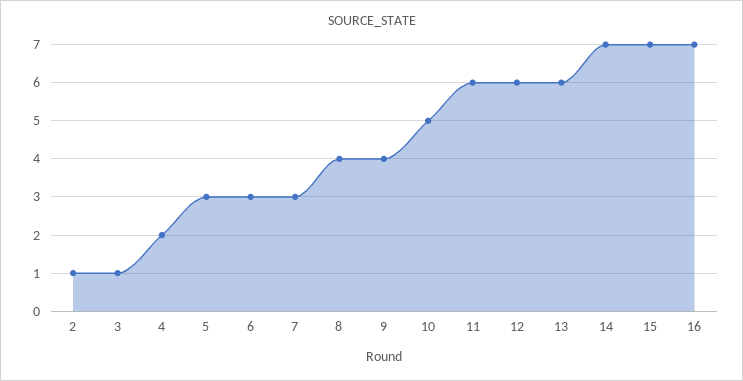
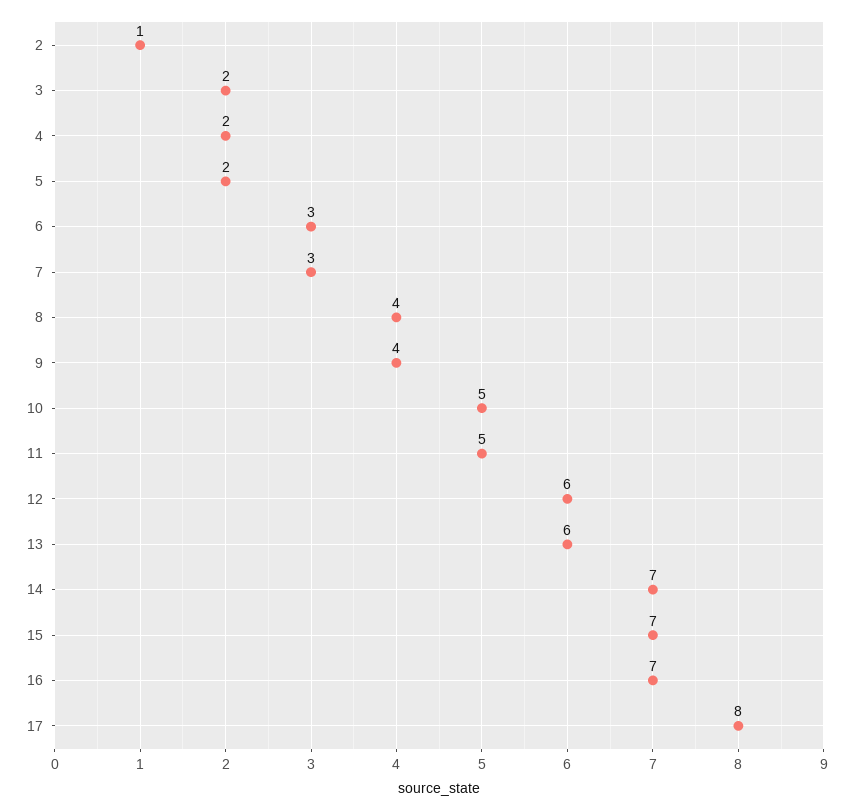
3: 1 -> 2
5: 3 -> 2
11: 6 -> 5
17: none -> 8

